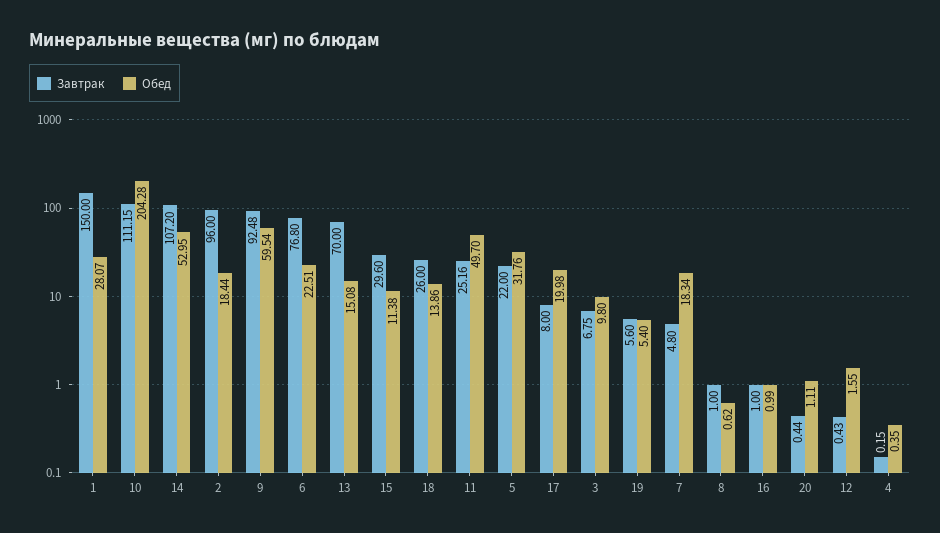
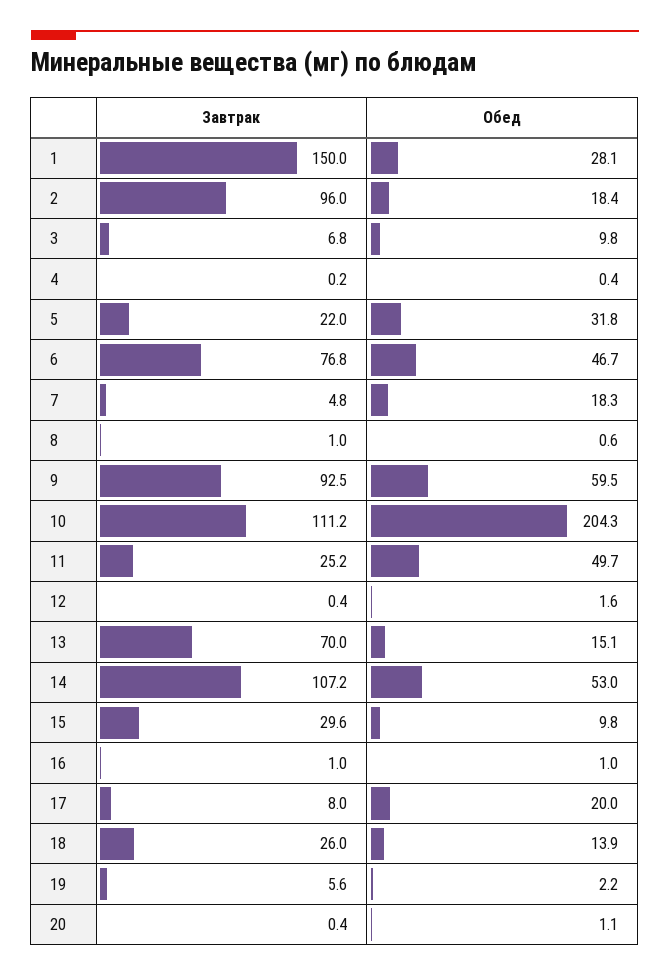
Обед, 6: 22.51 -> 46.7
Обед, 15: 11.38 -> 9.8
Обед, 19: 5.4 -> 2.2

